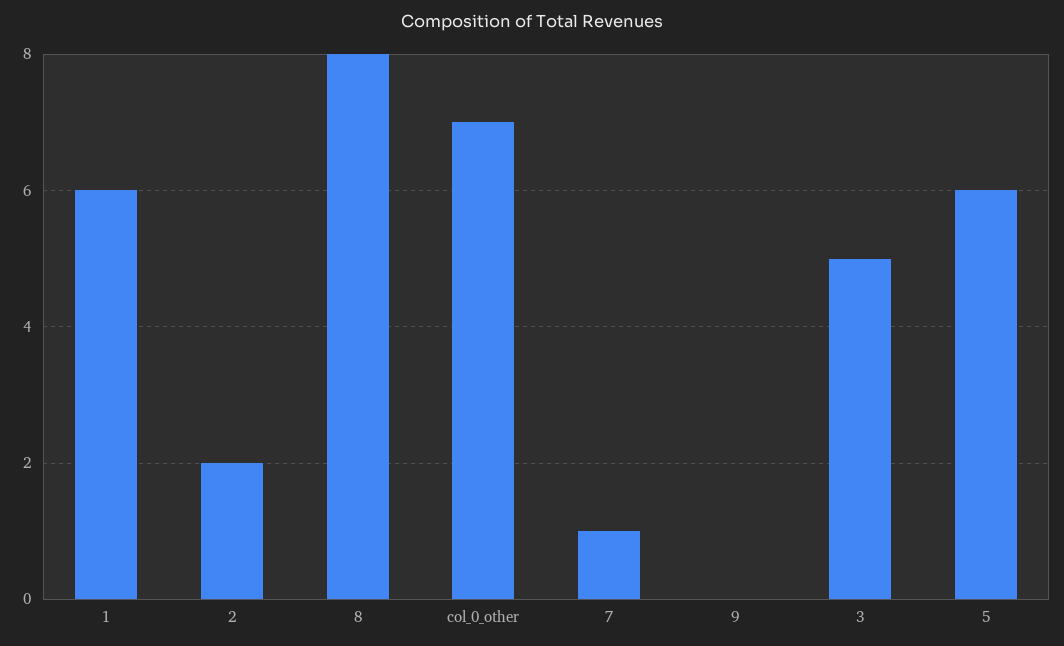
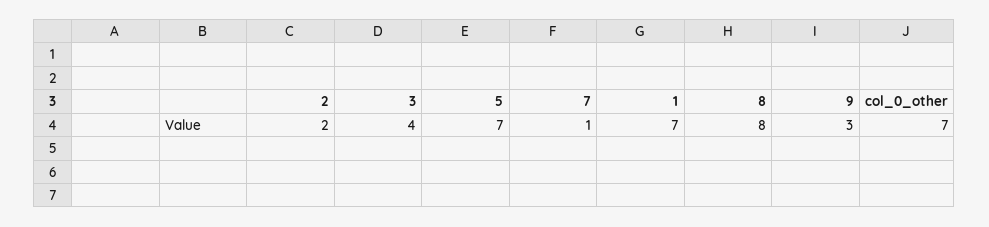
1: 6 -> 7
9: 0 -> 3
3: 5 -> 4
5: 6 -> 7

